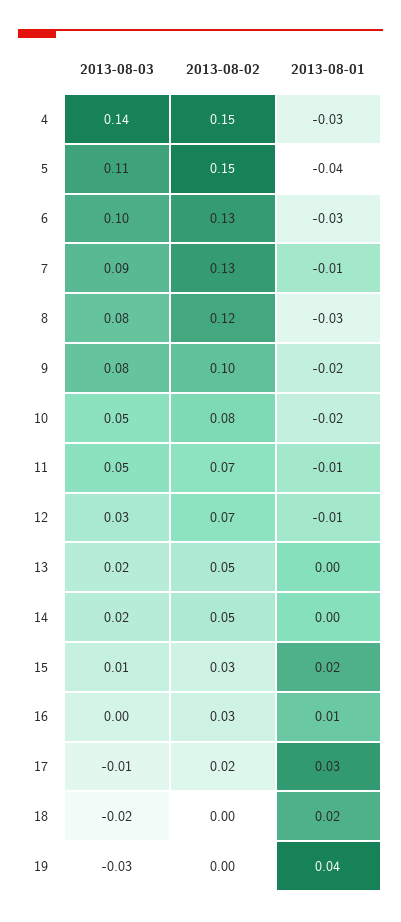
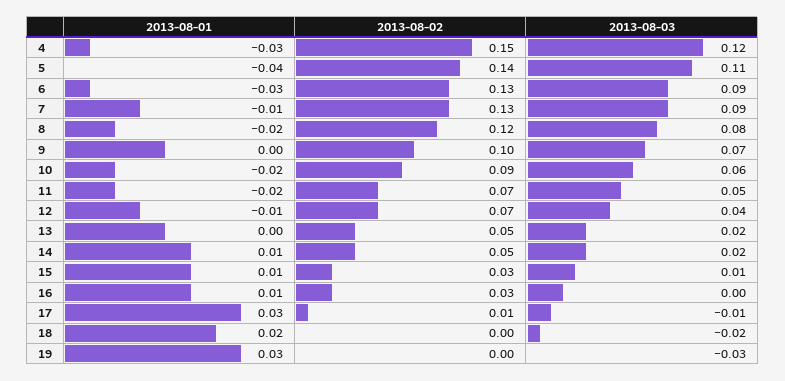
2013-08-03, 4: 0.14 -> 0.12
2013-08-02, 5: 0.15 -> 0.14
2013-08-03, 6: 0.1 -> 0.09
2013-08-01, 8: -0.03 -> -0.02
2013-08-03, 9: 0.08 -> 0.07
2013-08-01, 9: -0.02 -> 0
2013-08-03, 10: 0.05 -> 0.06
2013-08-02, 10: 0.08 -> 0.09
2013-08-01, 11: -0.01 -> -0.02
2013-08-03, 12: 0.03 -> 0.04
2013-08-01, 14: 0 -> 0.01
2013-08-01, 15: 0.02 -> 0.01
2013-08-02, 17: 0.02 -> 0.01
2013-08-01, 19: 0.04 -> 0.03

